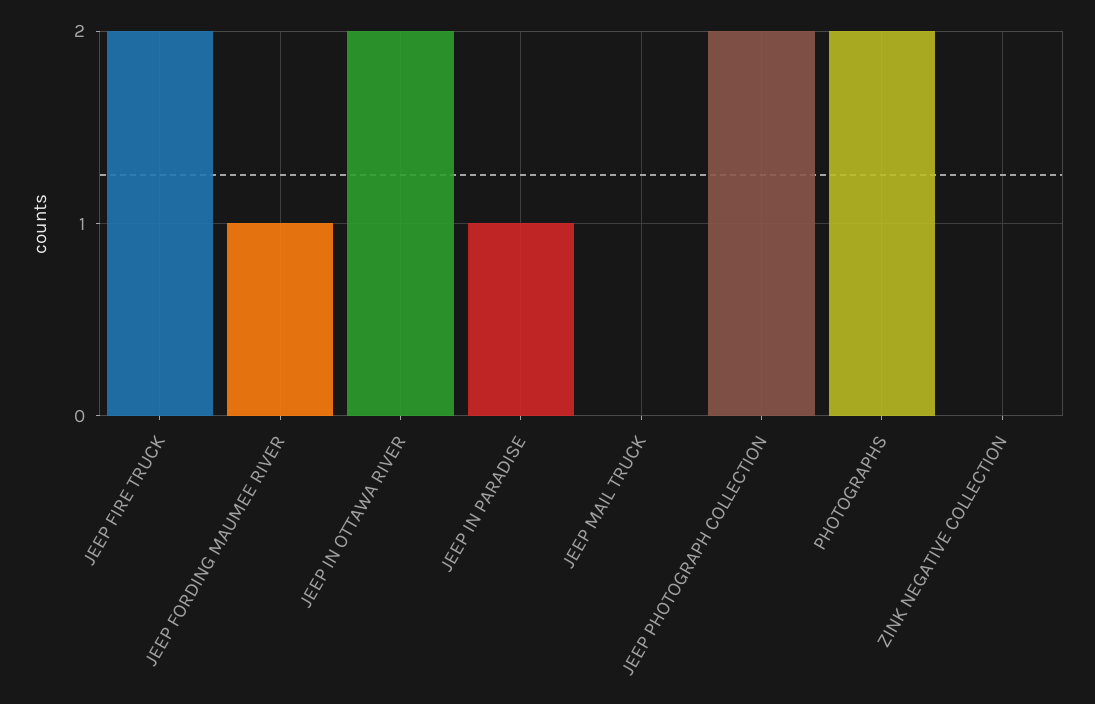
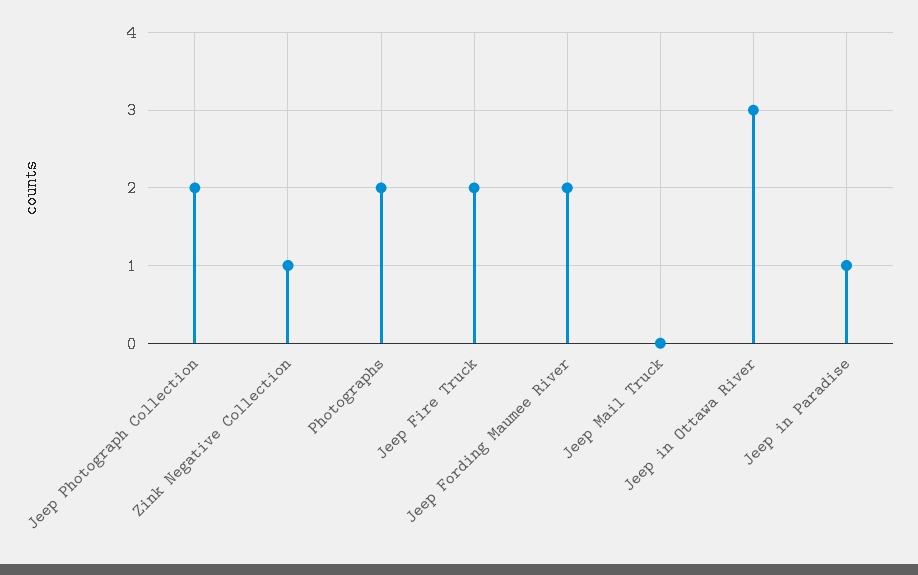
JEEP FORDING MAUMEE RIVER: 1 -> 2
JEEP IN OTTAWA RIVER: 2 -> 3
ZINK NEGATIVE COLLECTION: 0 -> 1

